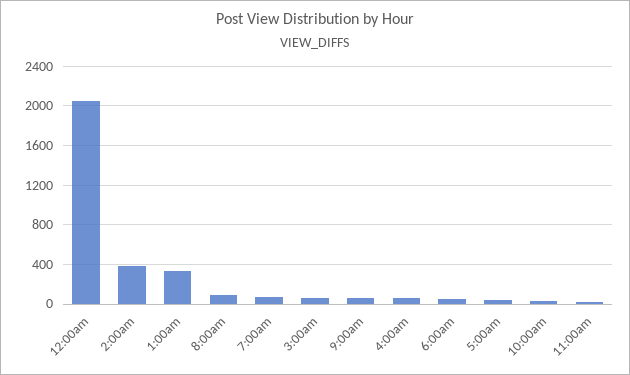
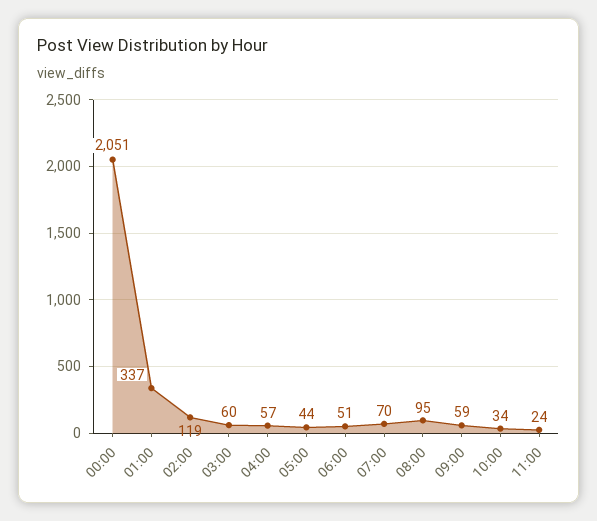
2:00am: 400 -> 119

